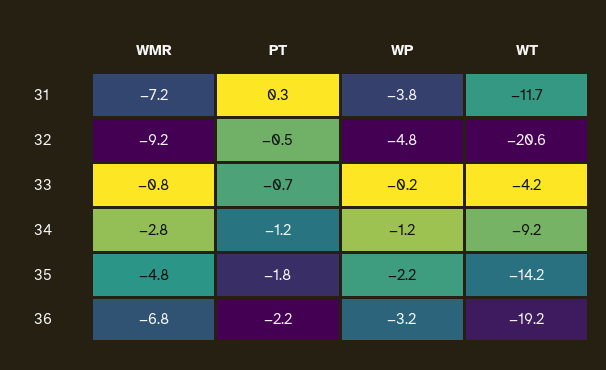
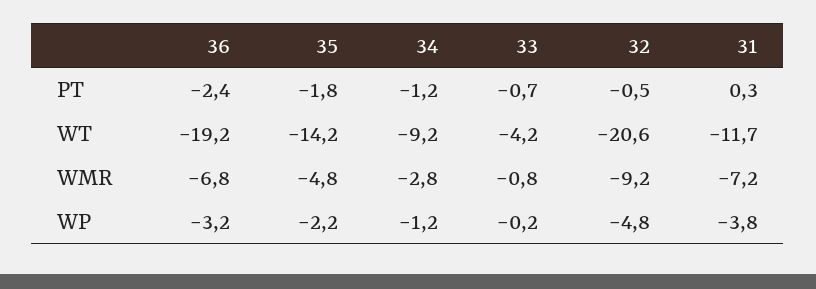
PT, 36: -2.2 -> -2.4

